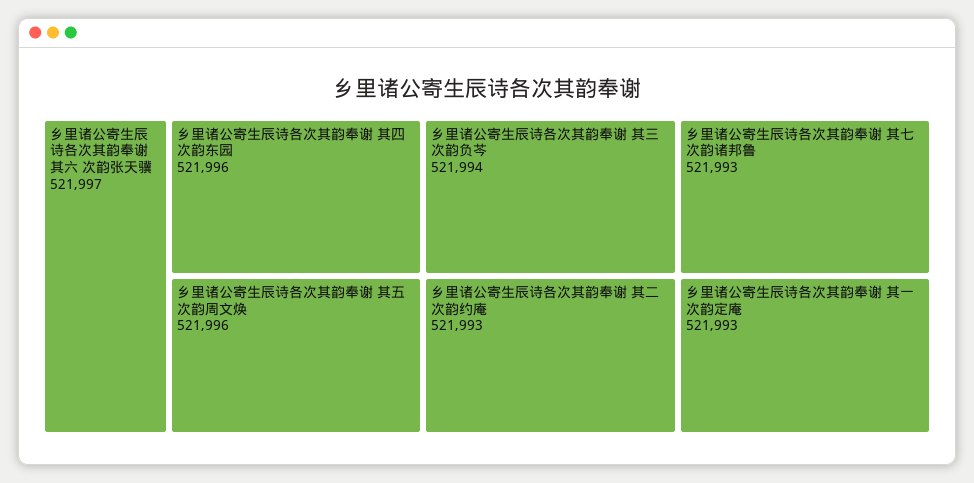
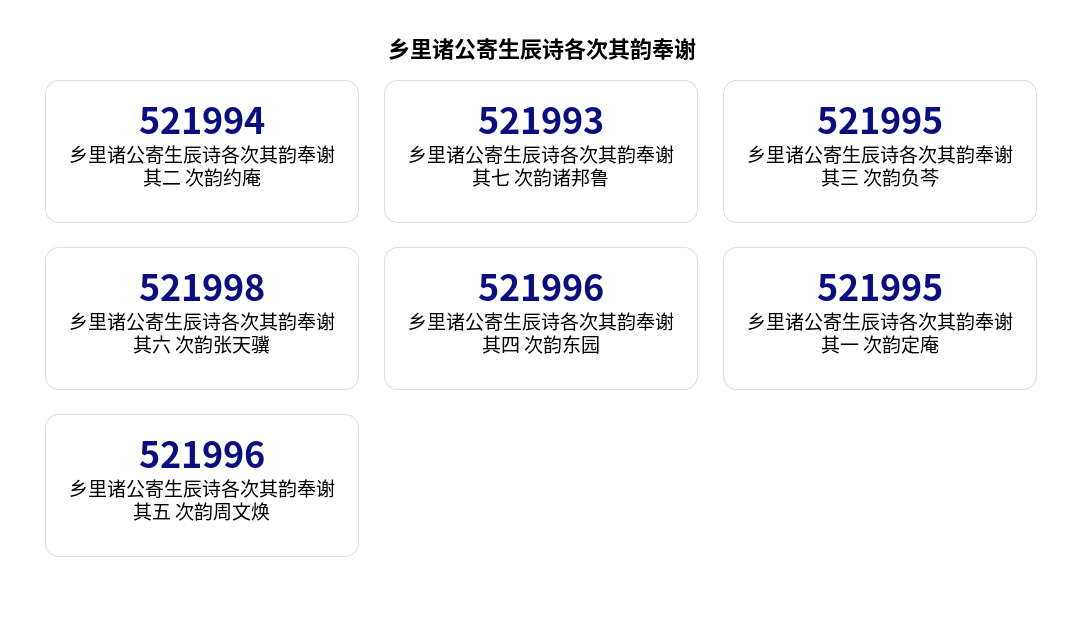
乡里诸公寄生辰诗各次其韵奉谢 其六 次韵张天骥: 521997 -> 521998
乡里诸公寄生辰诗各次其韵奉谢 其三 次韵负芩: 521994 -> 521995
乡里诸公寄生辰诗各次其韵奉谢 其二 次韵约庵: 521993 -> 521994
乡里诸公寄生辰诗各次其韵奉谢 其一 次韵定庵: 521993 -> 521995

